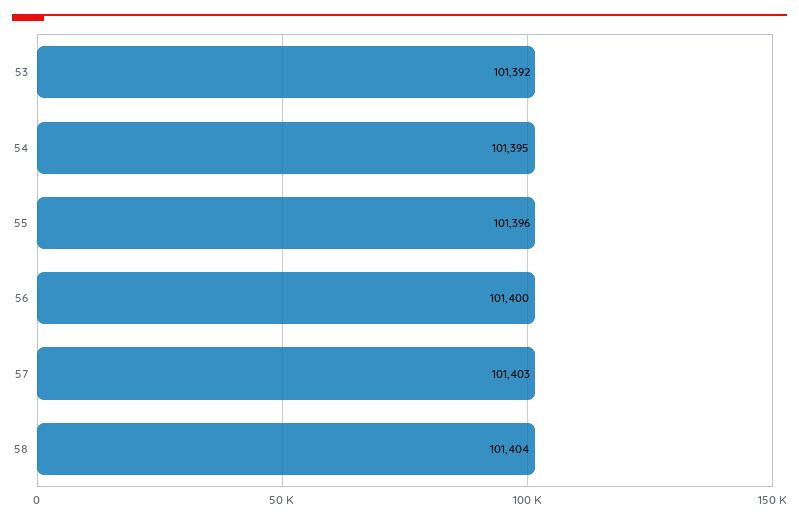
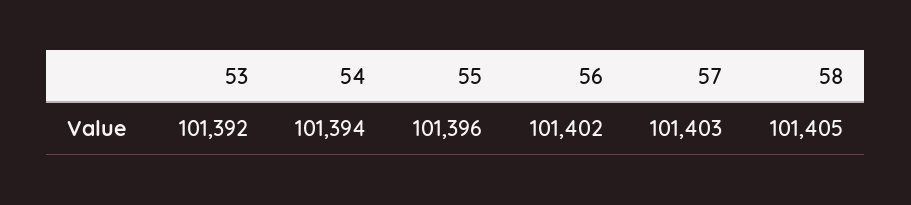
54: 101395 -> 101394
56: 101400 -> 101402
58: 101404 -> 101405

